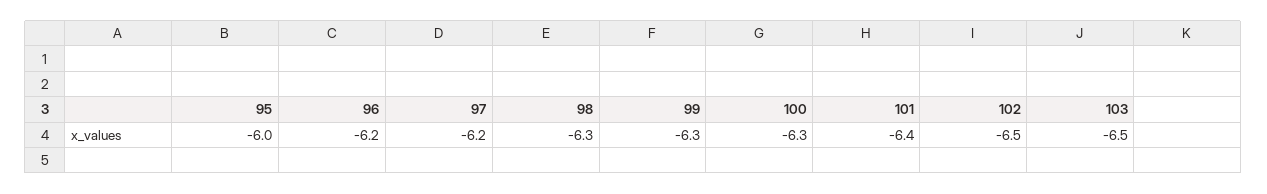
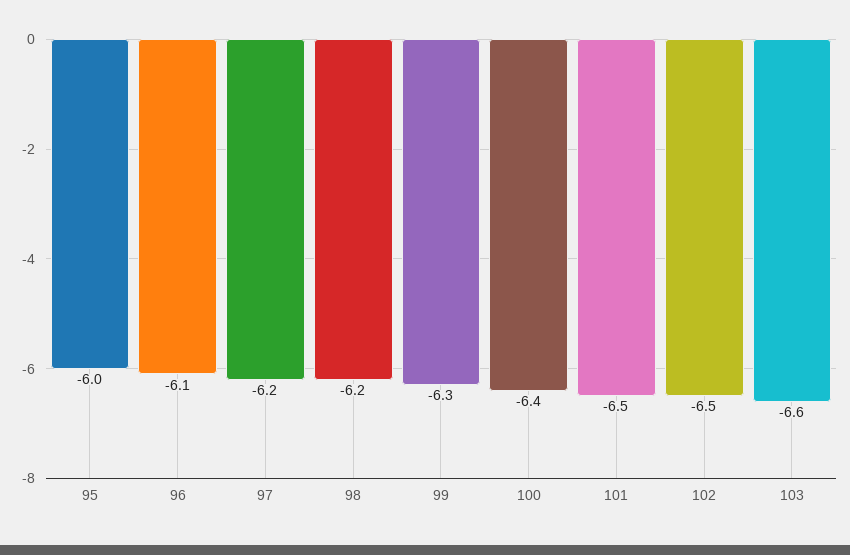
96: -6.2 -> -6.1
98: -6.3 -> -6.2
100: -6.3 -> -6.4
101: -6.4 -> -6.5
103: -6.5 -> -6.6

